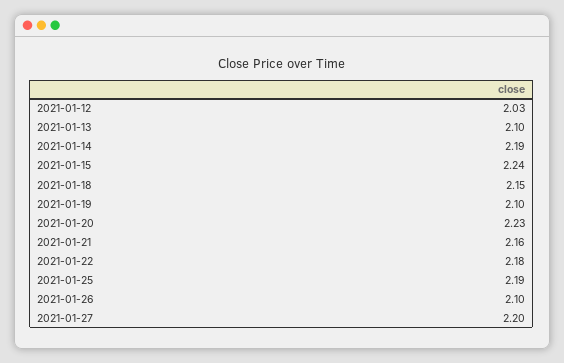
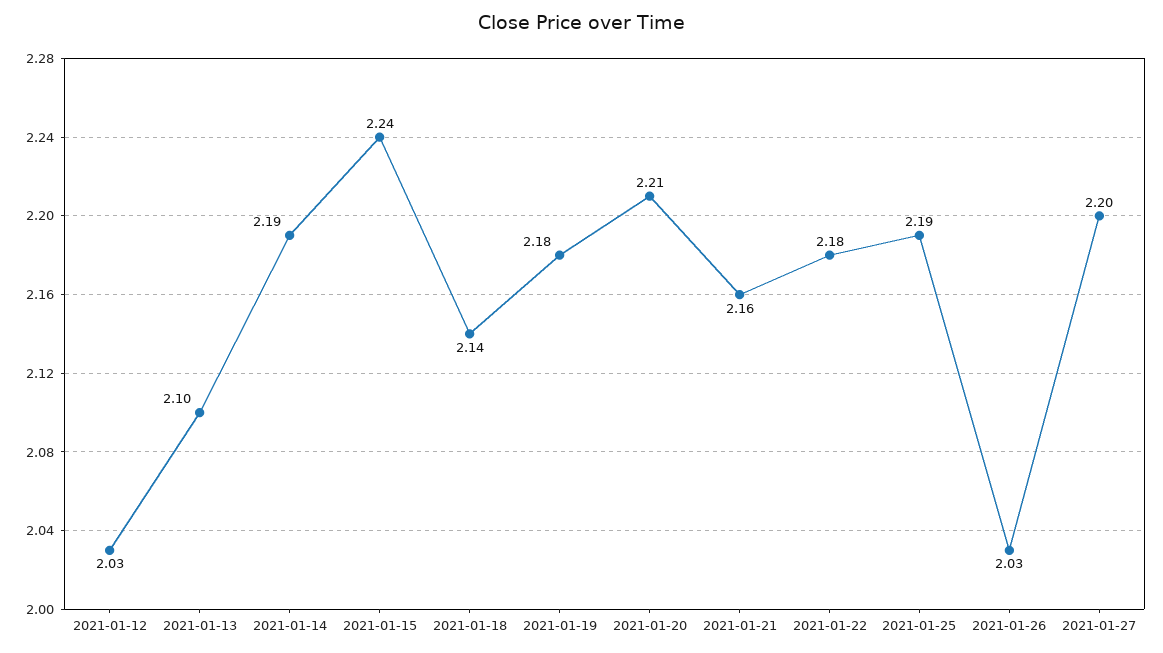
2021-01-18: 2.15 -> 2.14
2021-01-19: 2.1 -> 2.18
2021-01-20: 2.23 -> 2.21
2021-01-26: 2.1 -> 2.03

